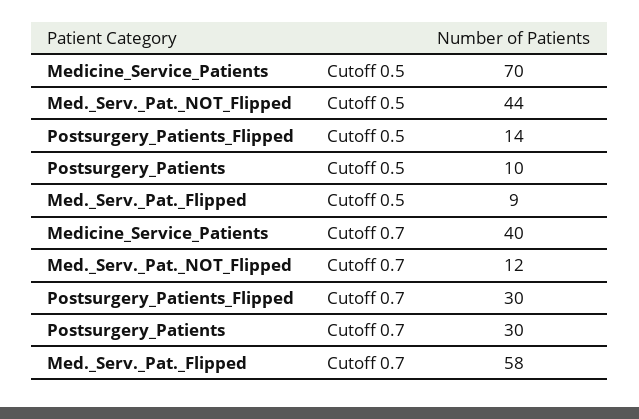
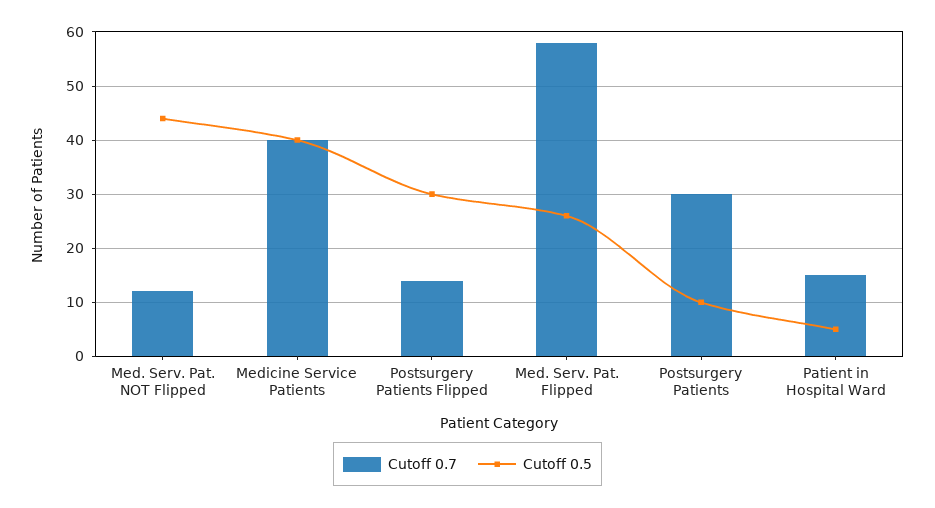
Cutoff 0.5, Medicine_Service_Patients: 70 -> 40
Cutoff 0.5, Postsurgery_Patients_Flipped: 14 -> 30
Cutoff 0.5, Med._Serv._Pat._Flipped: 9 -> 25
Cutoff 0.7, Postsurgery_Patients_Flipped: 30 -> 15
Cutoff 0.7, Patient in Hospital Ward: none -> 15
Cutoff 0.5, Patient in Hospital Ward: none -> 5

